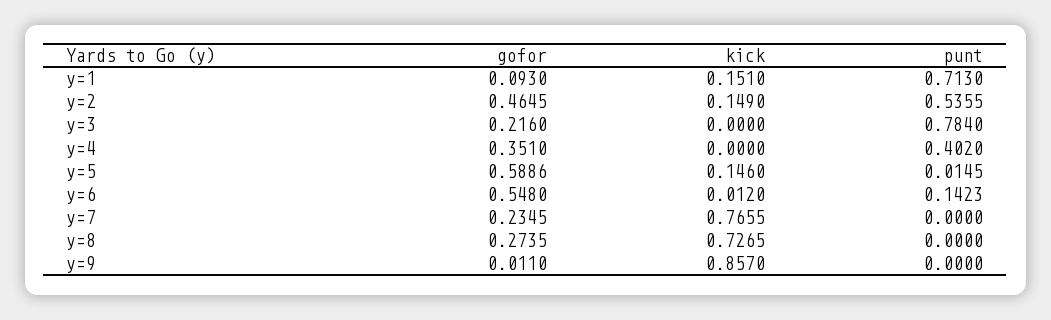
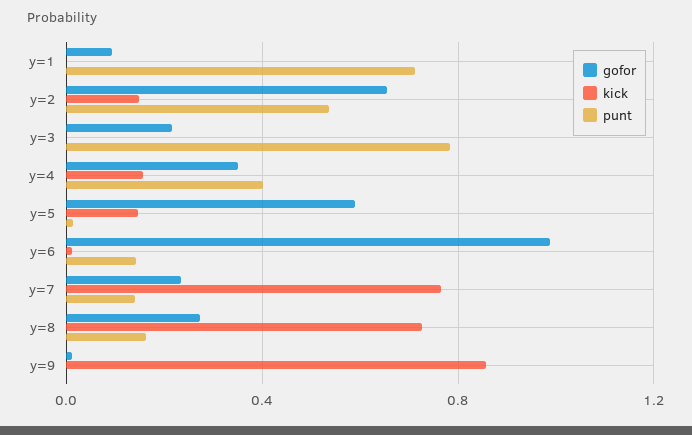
kick, y=1: 0.151 -> 0
gofor, y=2: 0.4645 -> 0.65
kick, y=4: 0 -> 0.15
gofor, y=6: 0.548 -> 1
punt, y=7: 0 -> 0.15
punt, y=8: 0 -> 0.15

